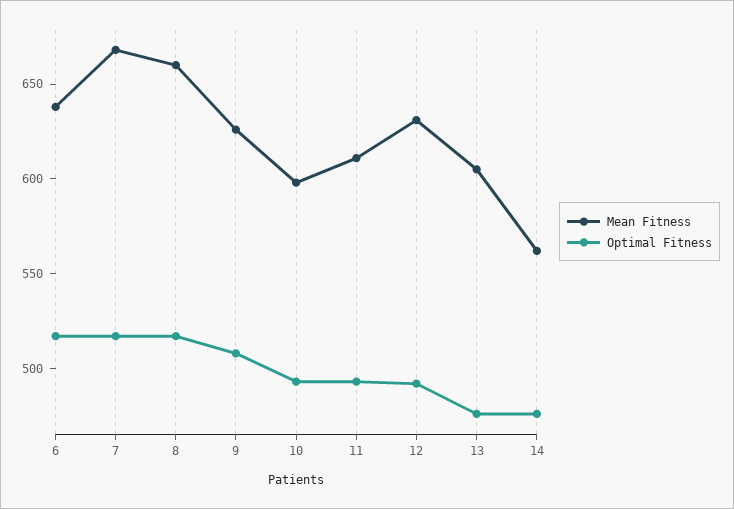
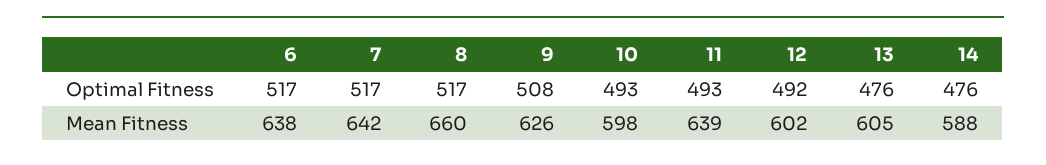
Mean Fitness, 7: 670 -> 642
Mean Fitness, 11: 610 -> 639
Mean Fitness, 12: 630 -> 602
Mean Fitness, 14: 560 -> 588

